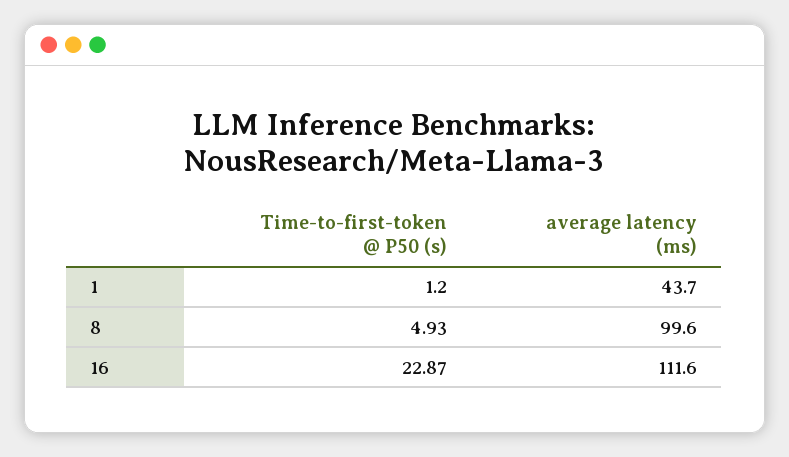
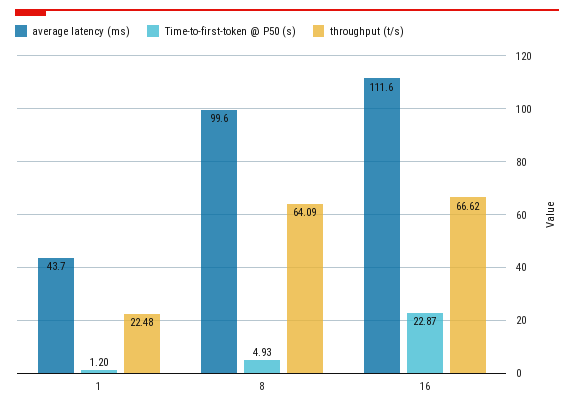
throughput (t/s), 1: none -> 22.48
throughput (t/s), 8: none -> 64.09
throughput (t/s), 16: none -> 66.62

